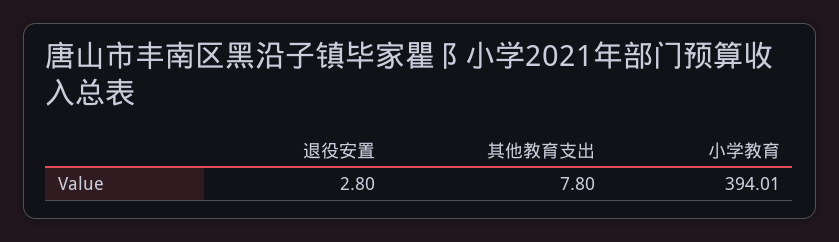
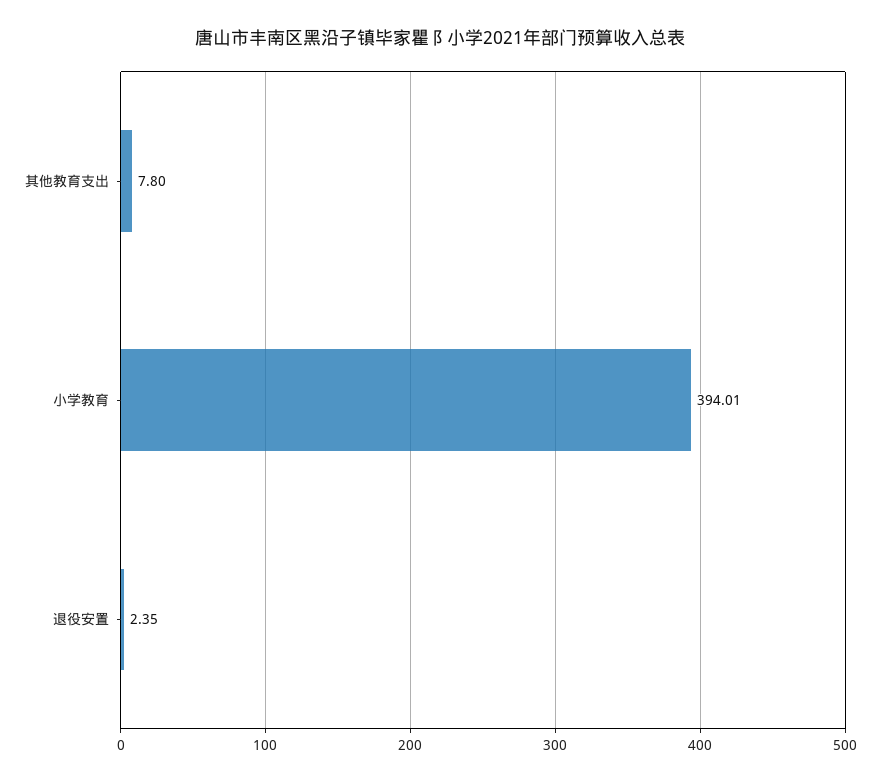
退役安置: 2.8 -> 2.35

